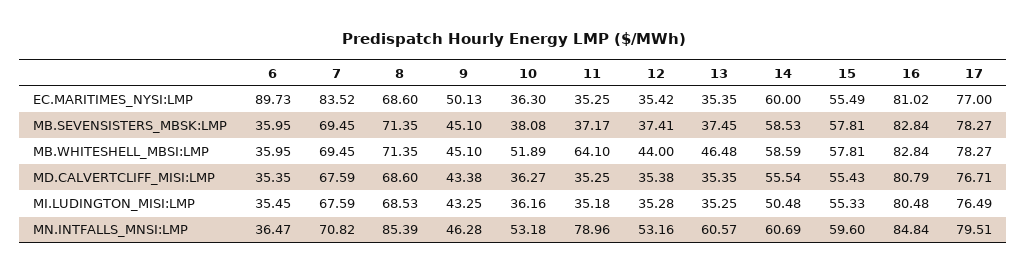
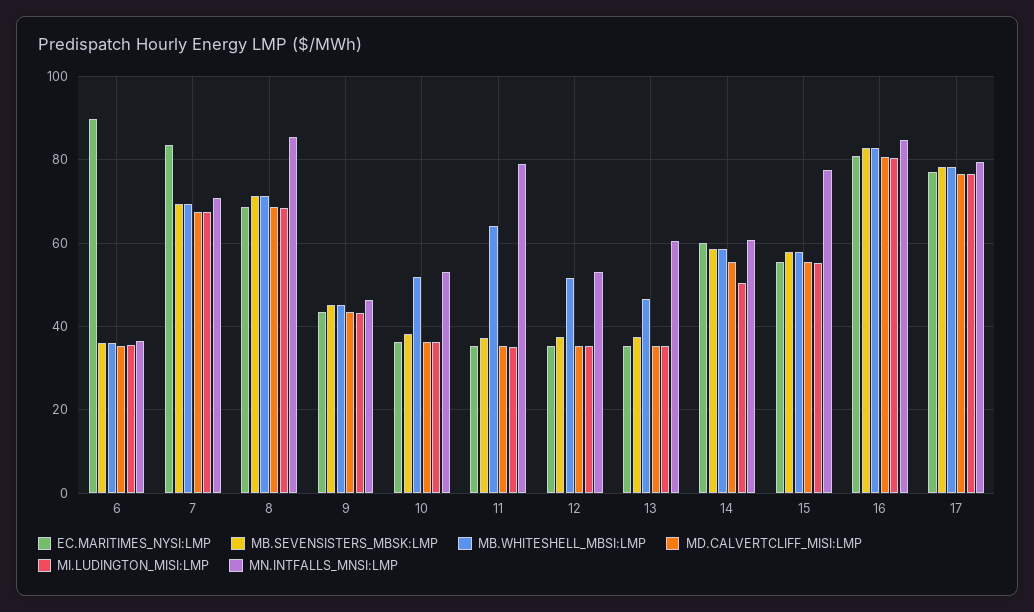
EC.MARITIMES_NYSI:LMP, 9: 50.13 -> 44
MB.WHITESHELL_MBSI:LMP, 12: 44 -> 52
MN.INTFALLS_MNSI:LMP, 15: 59.6 -> 78

